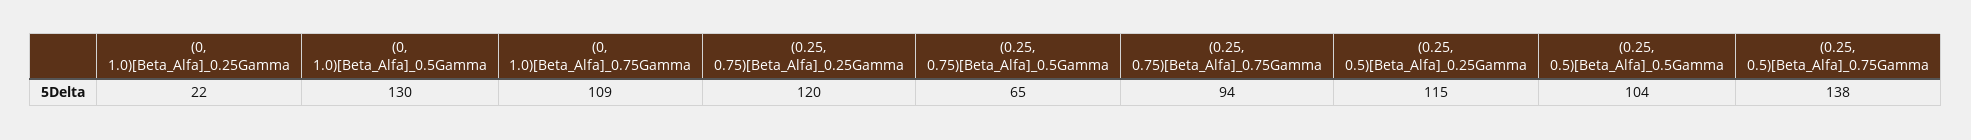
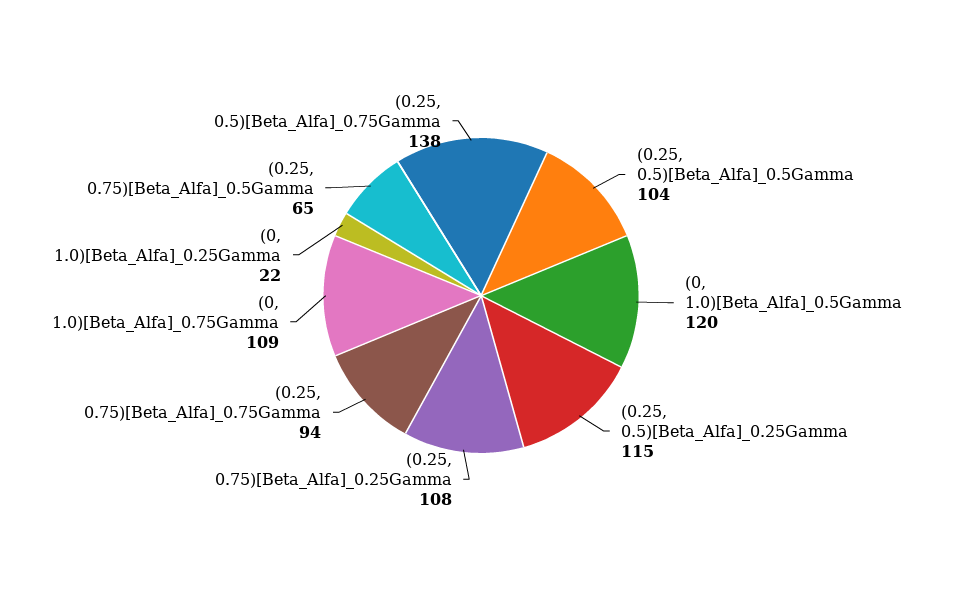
(0, 1.0)[Beta_Alfa]_0.5Gamma: 130 -> 120
(0.25, 0.75)[Beta_Alfa]_0.25Gamma: 120 -> 108

